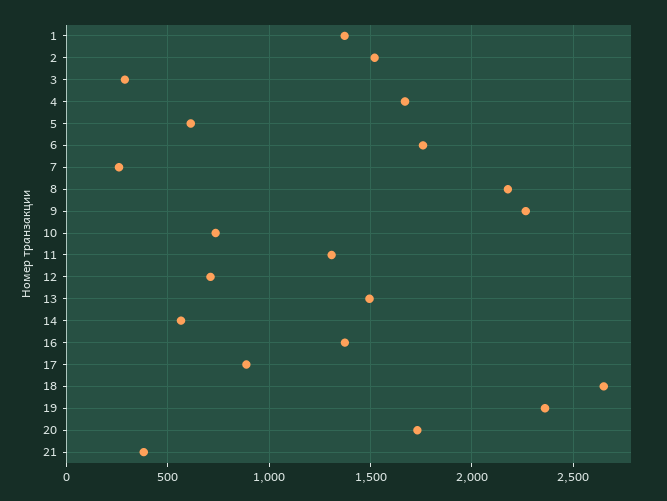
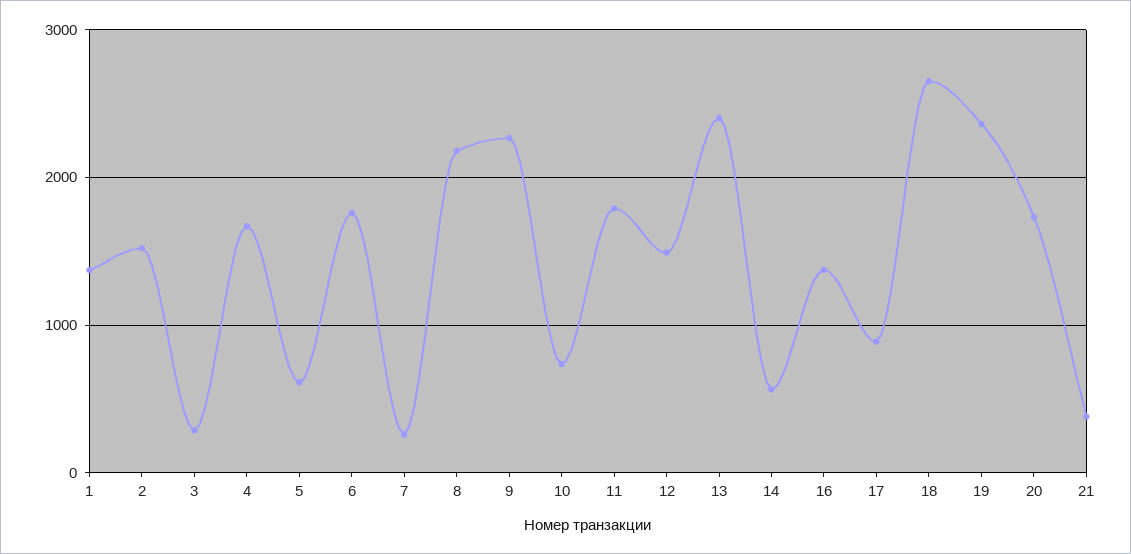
11: 1300 -> 1800
12: 700 -> 1500
13: 1500 -> 2400

